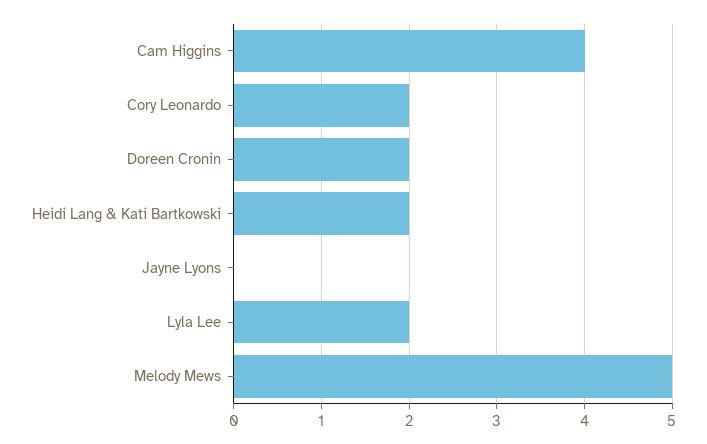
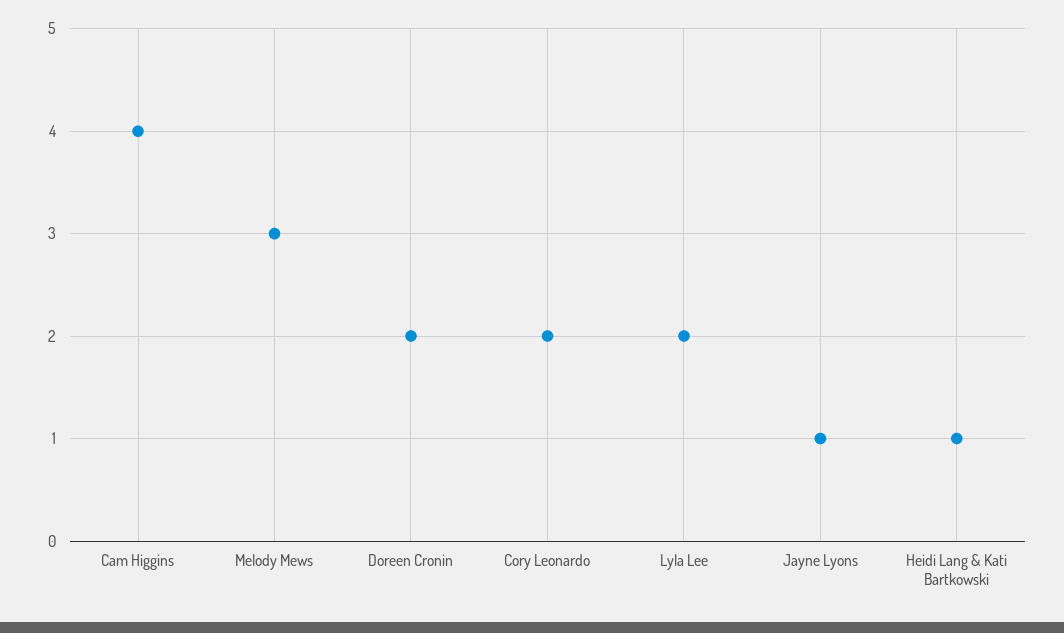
Heidi Lang & Kati Bartkowski: 2 -> 1
Jayne Lyons: 0 -> 1
Melody Mews: 5 -> 3

